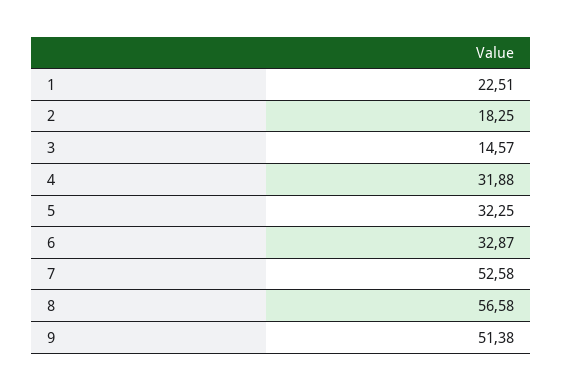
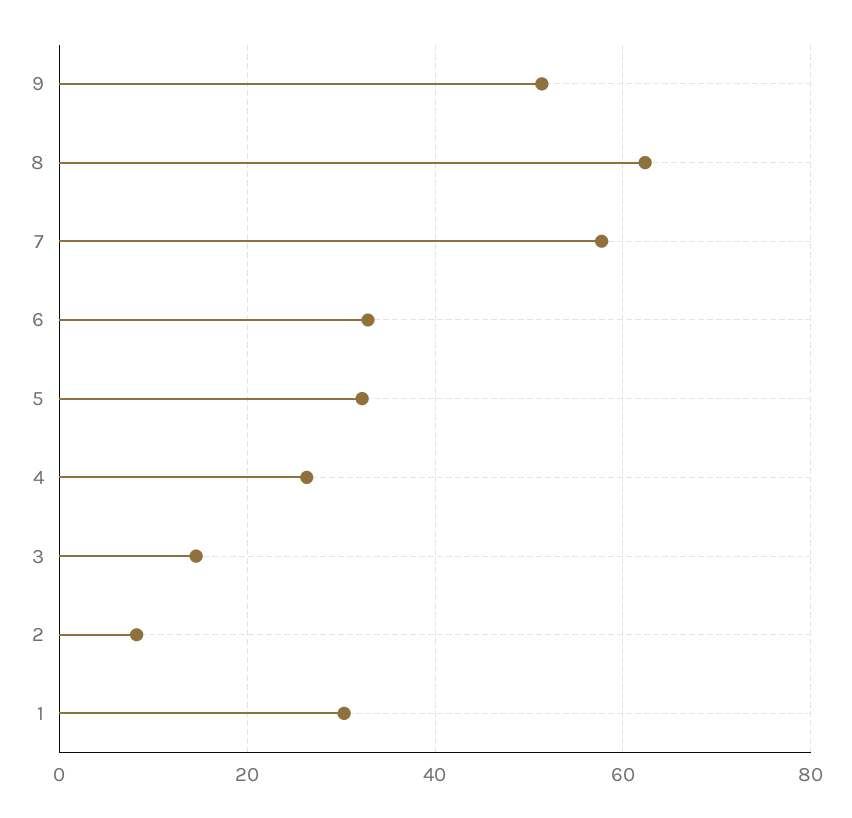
1: 22.51 -> 30
2: 18.25 -> 8
4: 31.88 -> 26
7: 52.58 -> 58
8: 56.58 -> 62

